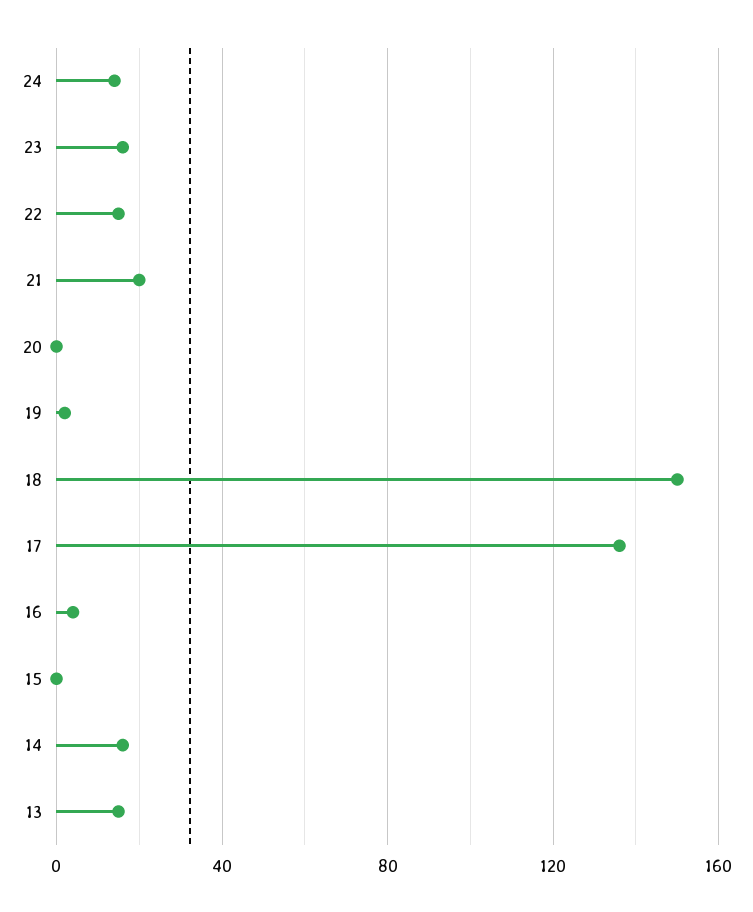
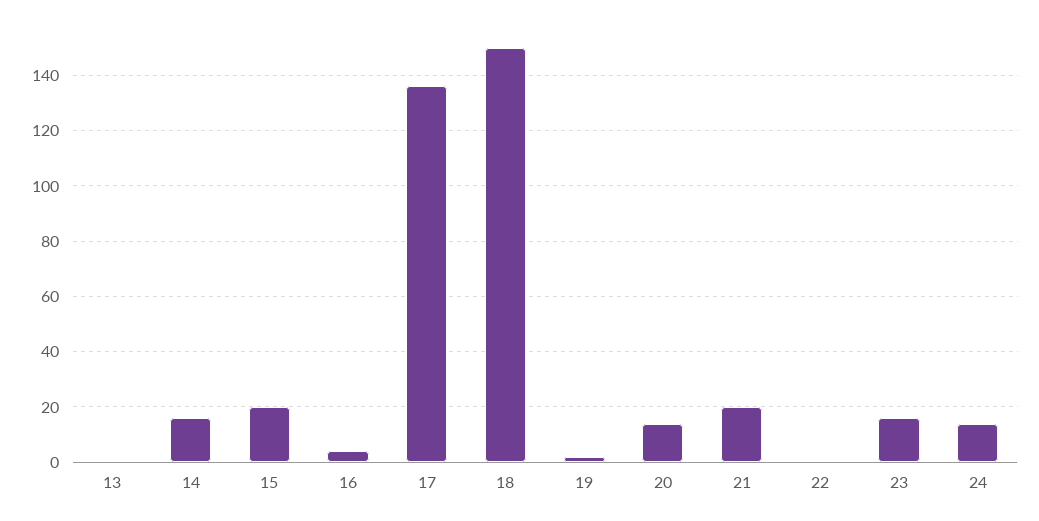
22: 15 -> 0
20: 0 -> 15
15: 0 -> 20
13: 15 -> 0

